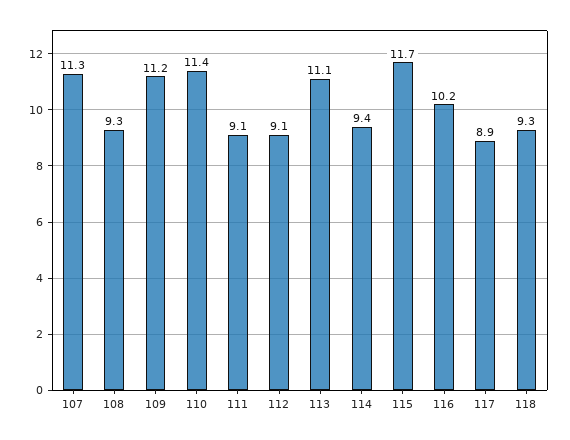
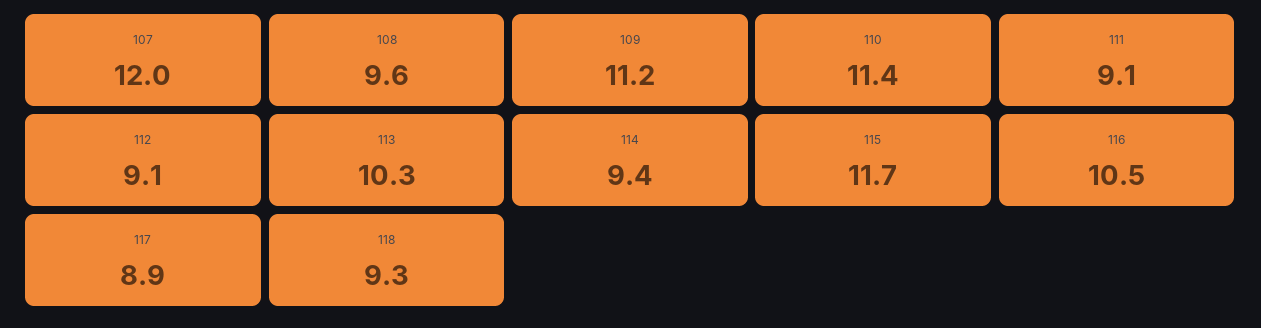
107: 11.3 -> 12
108: 9.3 -> 9.6
113: 11.1 -> 10.3
116: 10.2 -> 10.5

